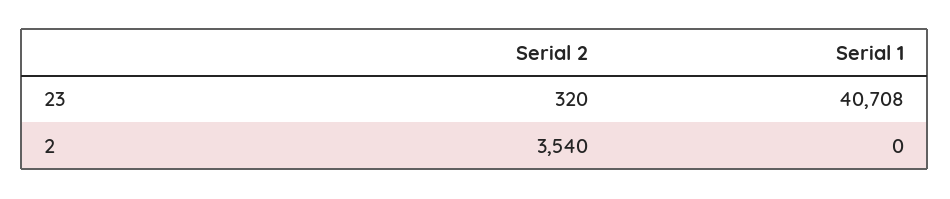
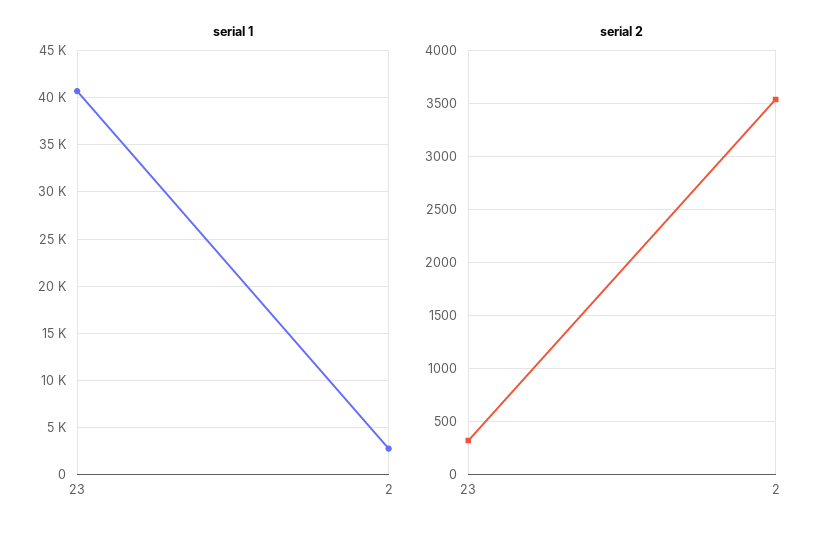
Serial 1, 2: 0 -> 3000

